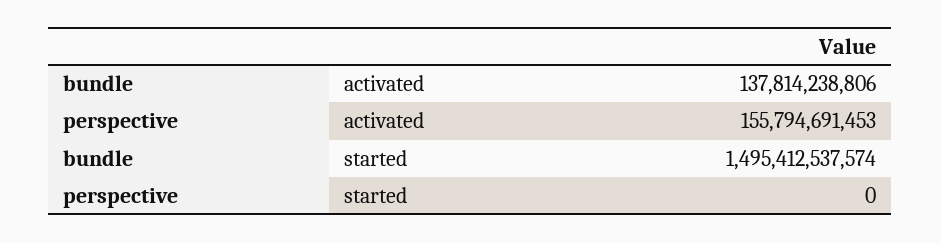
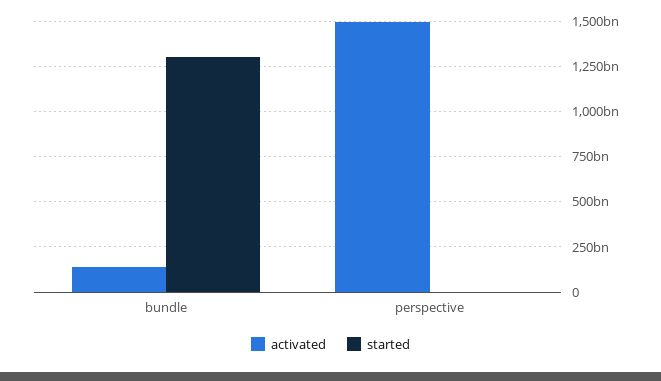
activated, perspective: 155794691453 -> 1500000000000
started, bundle: 1495412537574 -> 1300000000000

